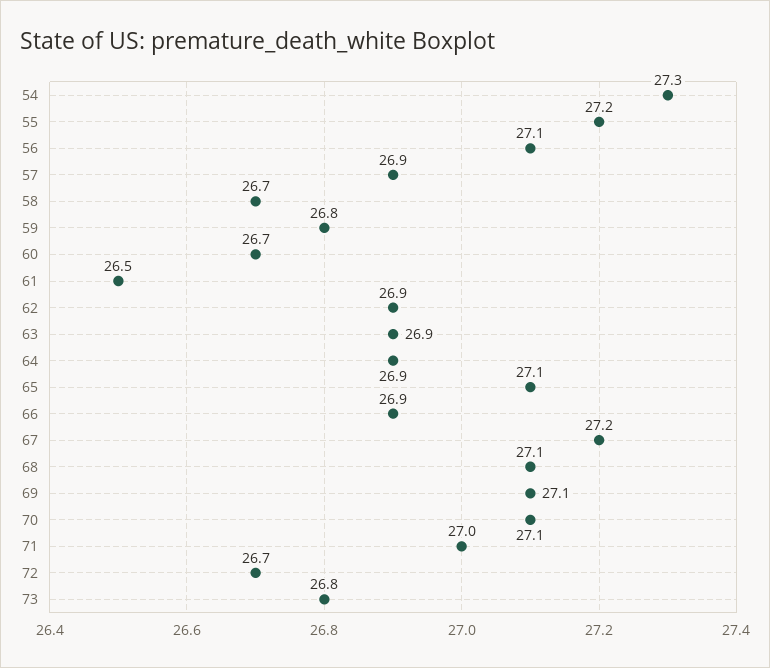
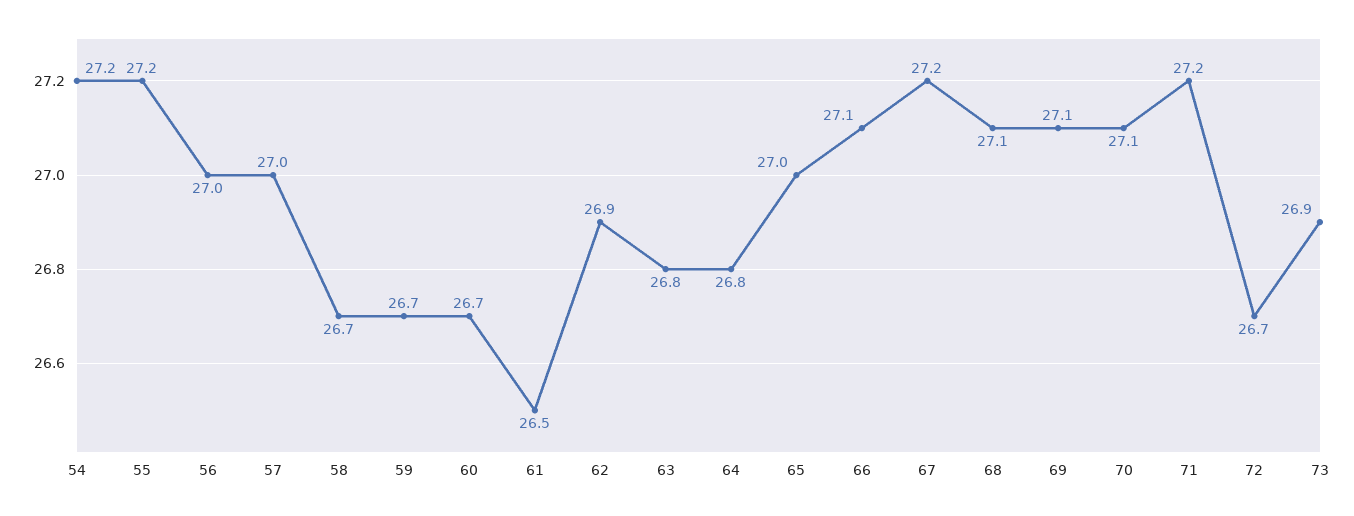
54: 27.3 -> 27.2
56: 27.1 -> 27
57: 26.9 -> 27
59: 26.8 -> 26.7
63: 26.9 -> 26.8
64: 26.9 -> 26.8
65: 27.1 -> 27
66: 26.9 -> 27.1
71: 27 -> 27.2
73: 26.8 -> 26.9

